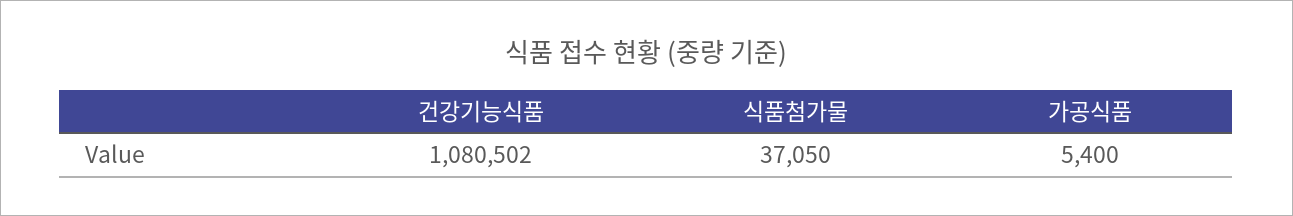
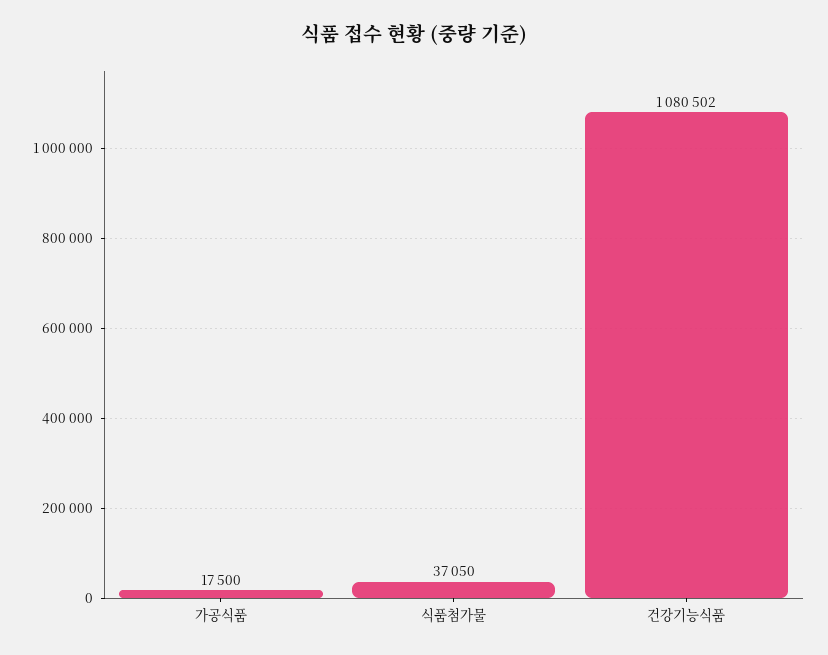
가공식품: 5400 -> 17500

